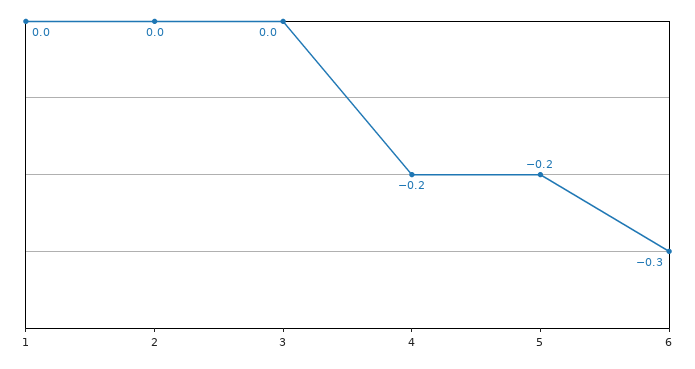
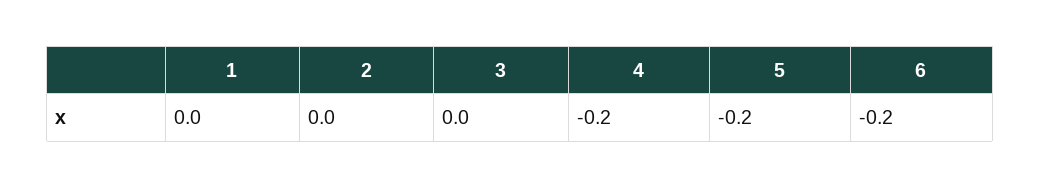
6: -0.3 -> -0.2

